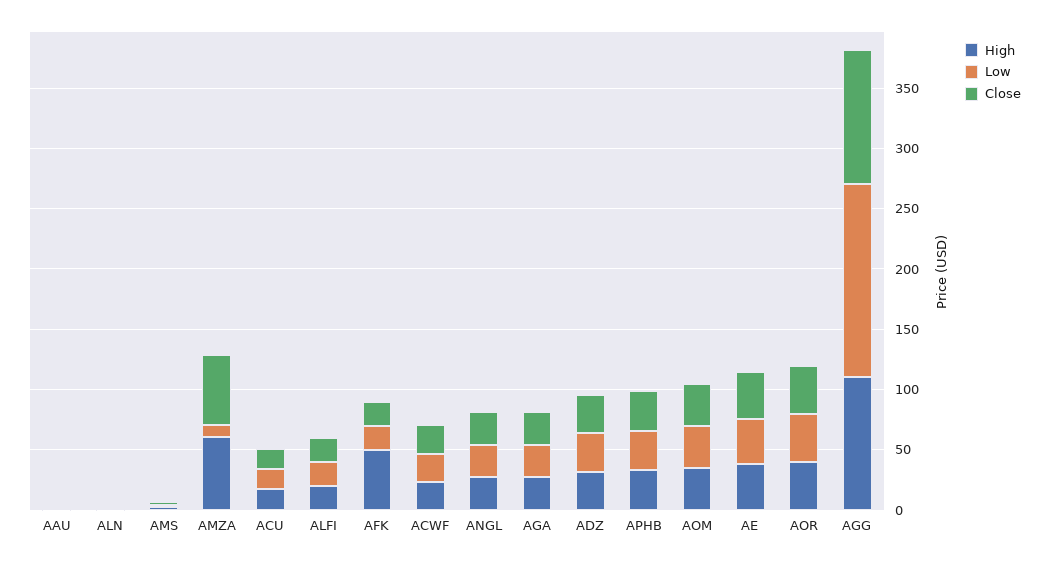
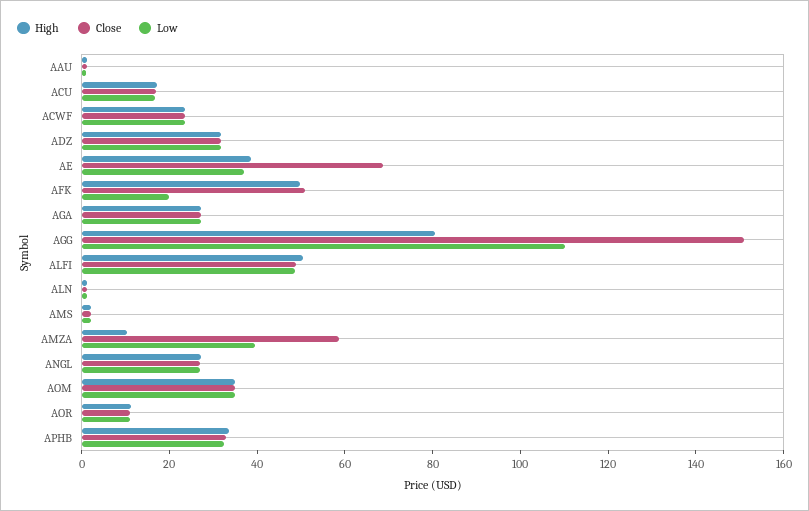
High, AMZA: 60 -> 10
Low, AMZA: 10 -> 40
High, ALFI: 20 -> 50
Low, ALFI: 20 -> 50
Close, ALFI: 20 -> 50
Close, AFK: 20 -> 50
Close, AE: 40 -> 70
High, AOR: 40 -> 10
Low, AOR: 40 -> 10
Close, AOR: 40 -> 10
High, AGG: 110 -> 80
Low, AGG: 160 -> 110
Close, AGG: 110 -> 150

